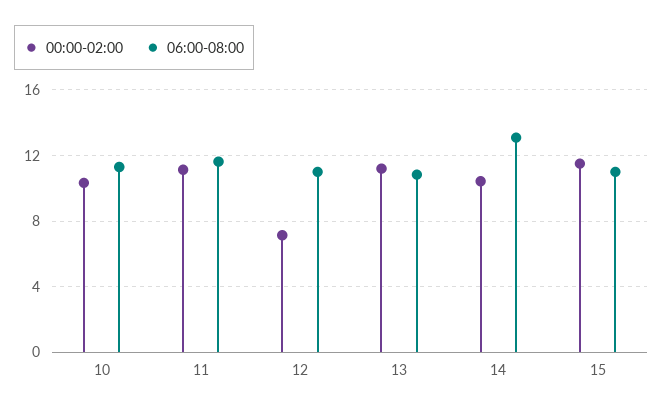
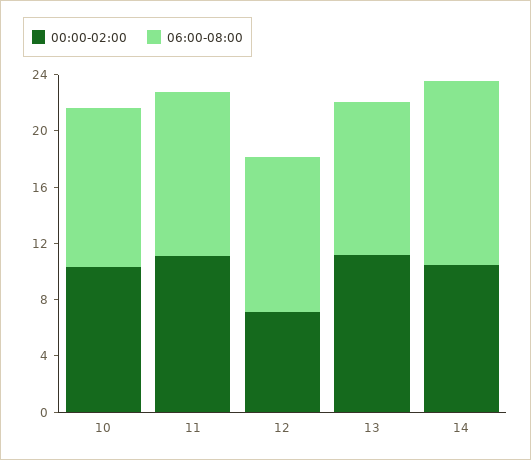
00:00-02:00, 15: 11.5 -> none
06:00-08:00, 15: 11 -> none

